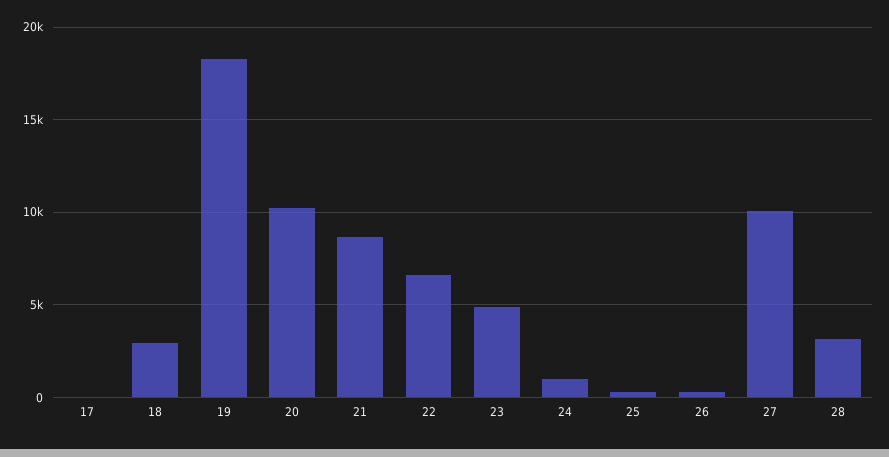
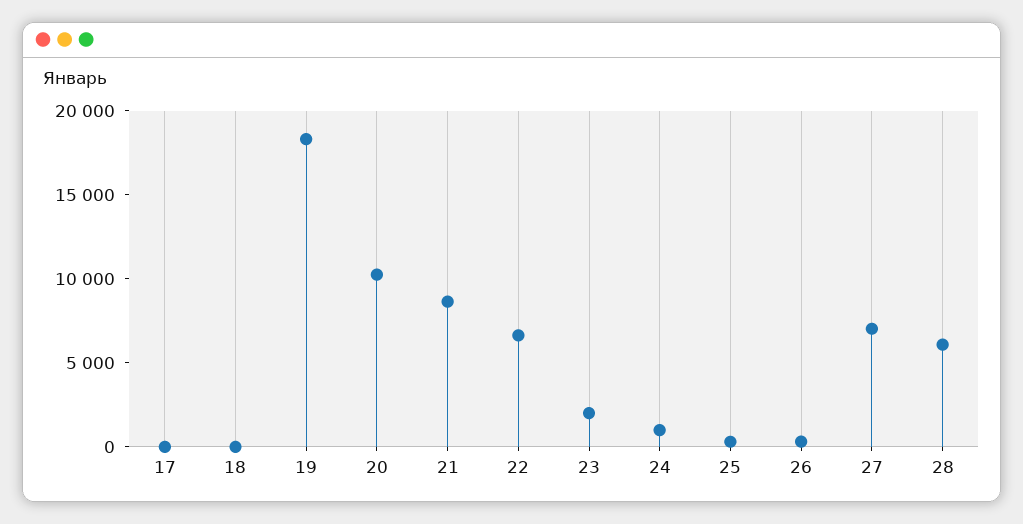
18: 3000 -> 0
23: 5000 -> 2000
27: 10000 -> 7000
28: 3000 -> 6000

